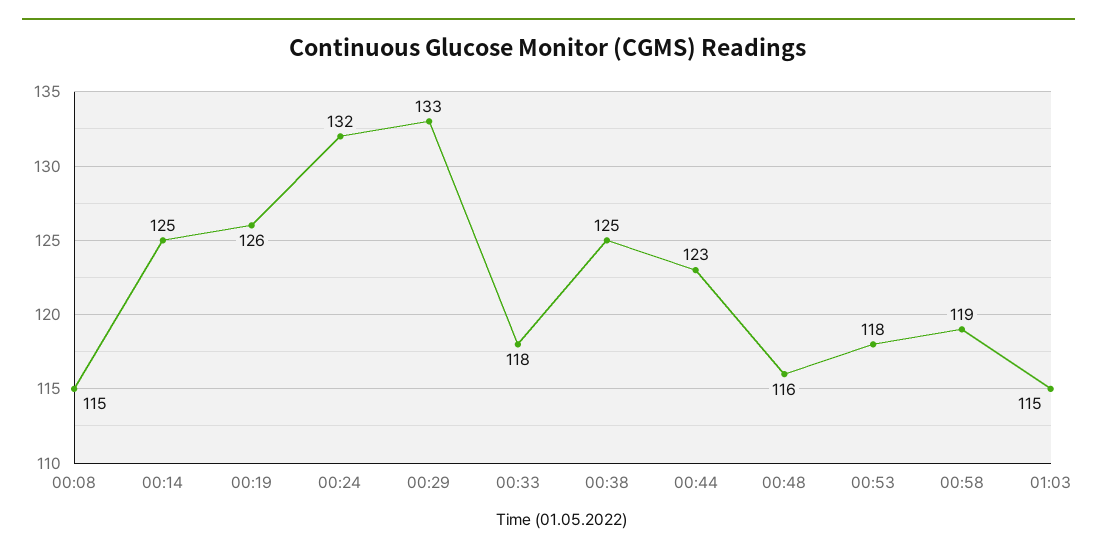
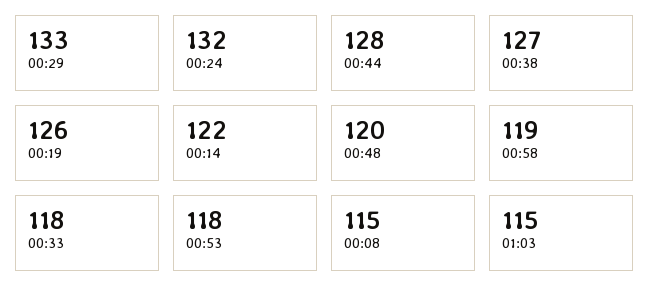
00:14: 125 -> 122
00:38: 125 -> 127
00:44: 123 -> 128
00:48: 116 -> 120

